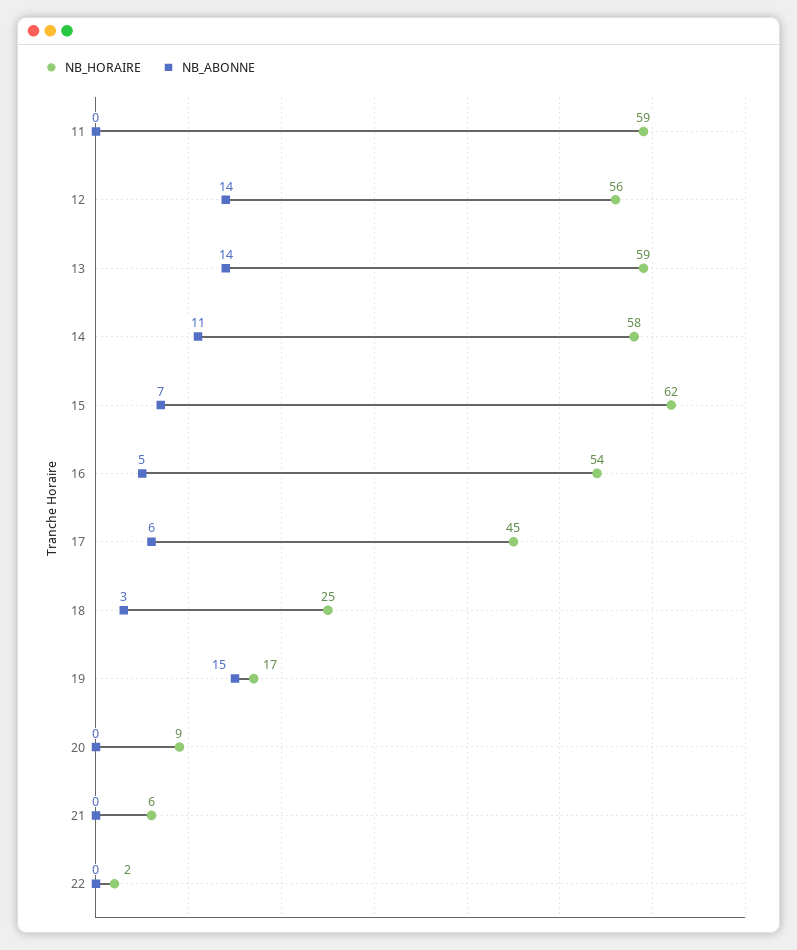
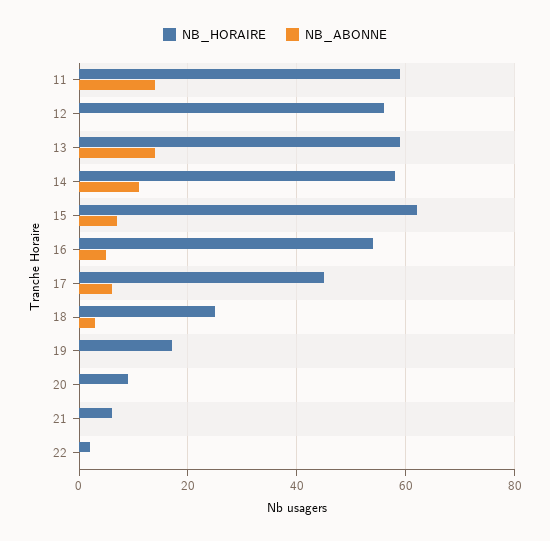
NB_ABONNE, 11: 0 -> 15
NB_ABONNE, 12: 14 -> 0
NB_ABONNE, 19: 15 -> 0

